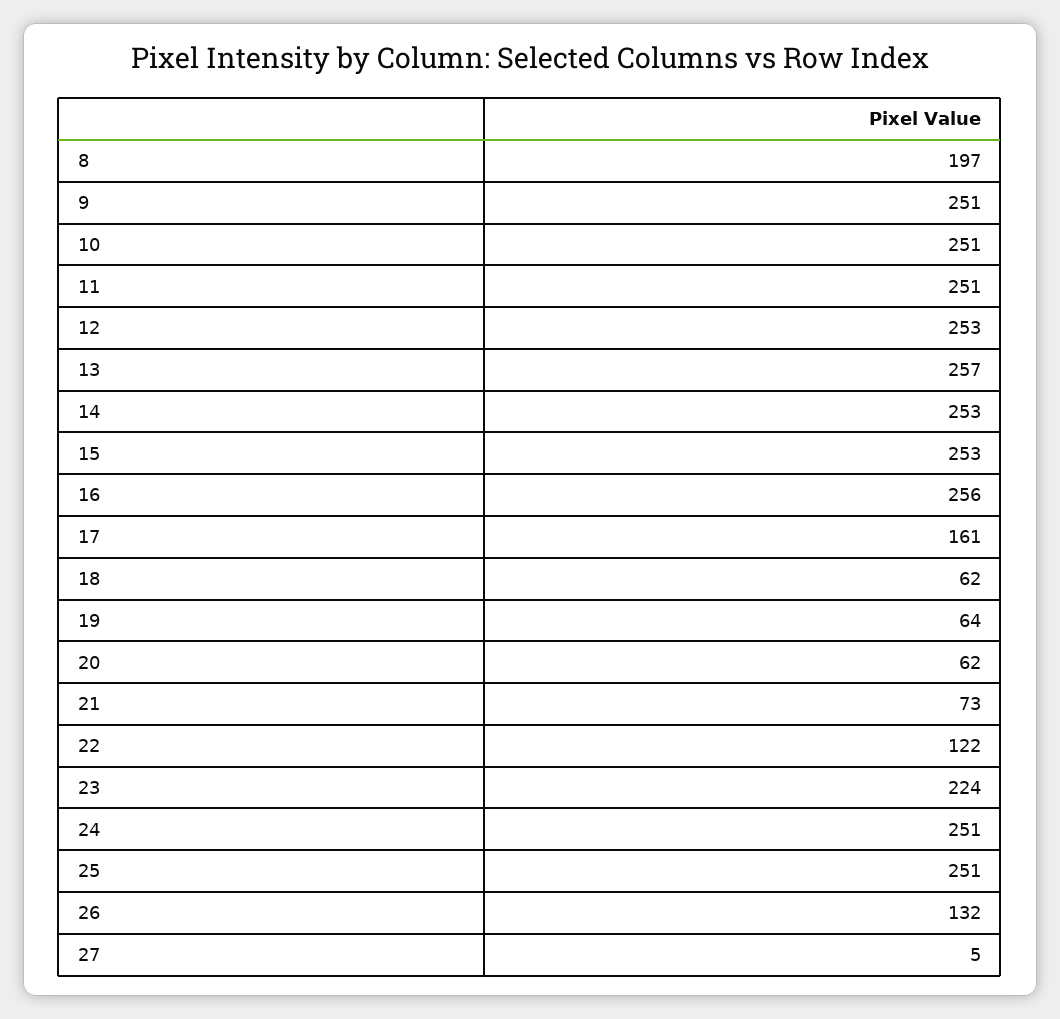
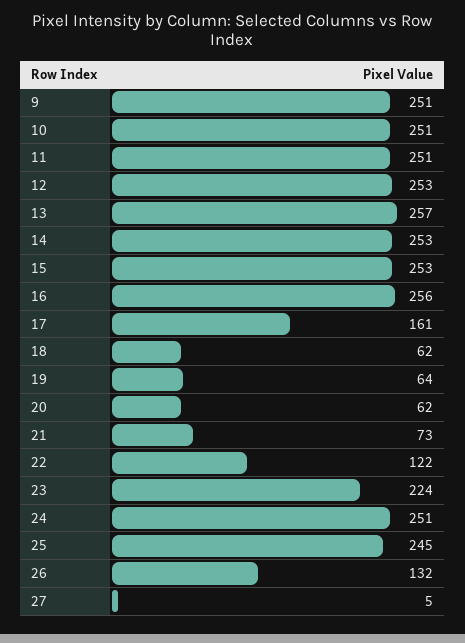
8: 197 -> none
25: 251 -> 245

